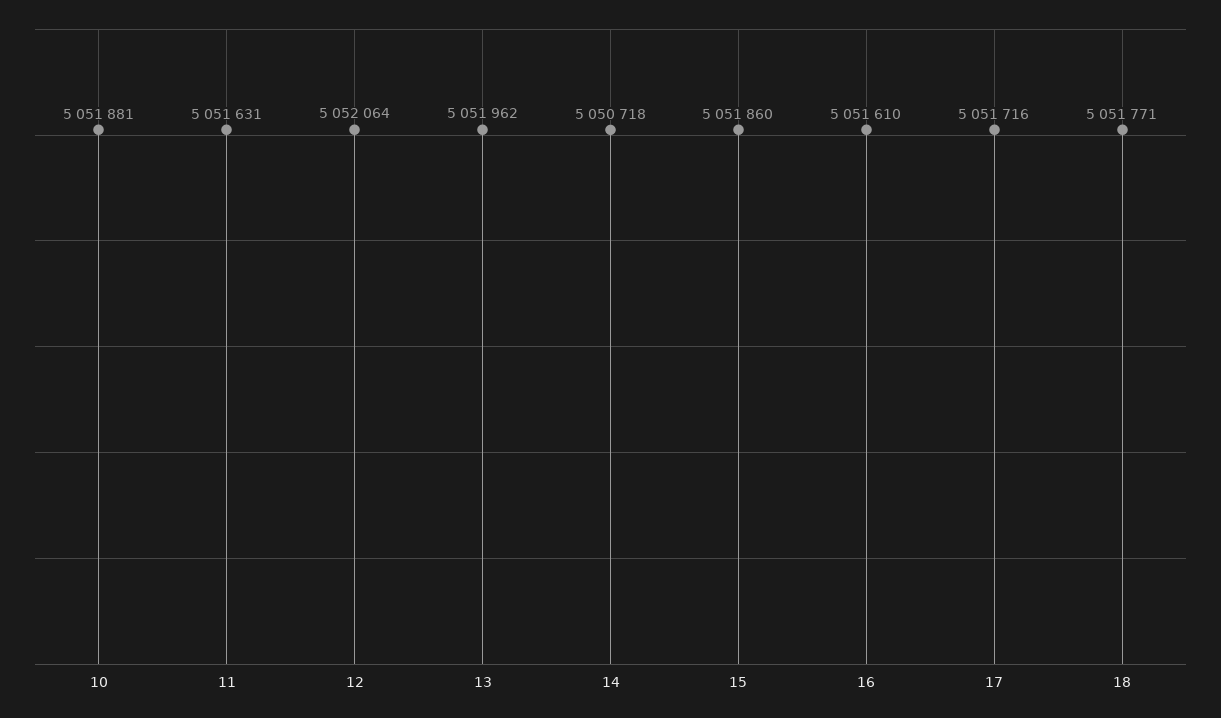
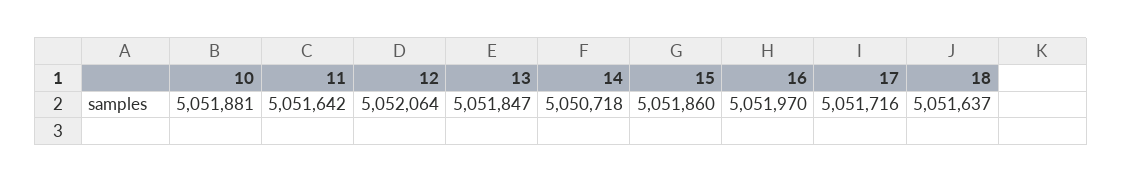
11: 5051631 -> 5051642
13: 5051962 -> 5051847
16: 5051610 -> 5051970
18: 5051771 -> 5051637

